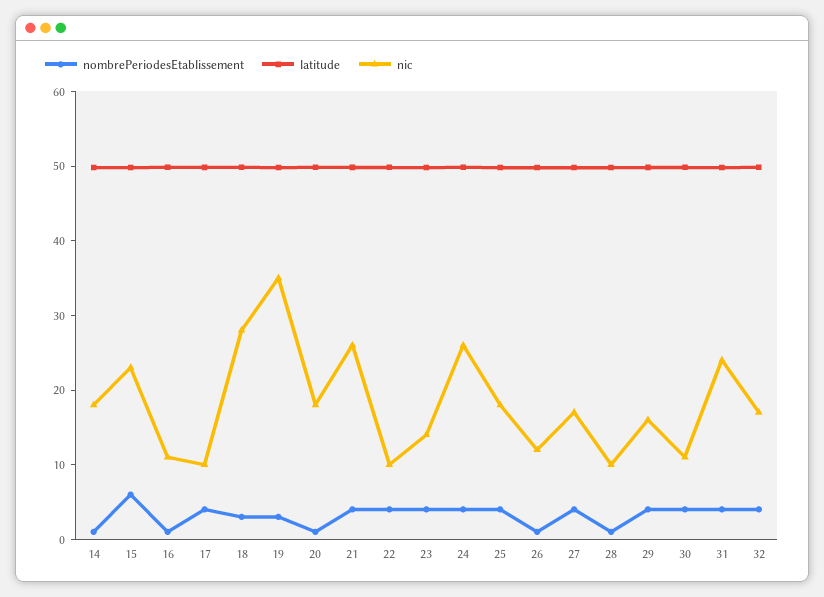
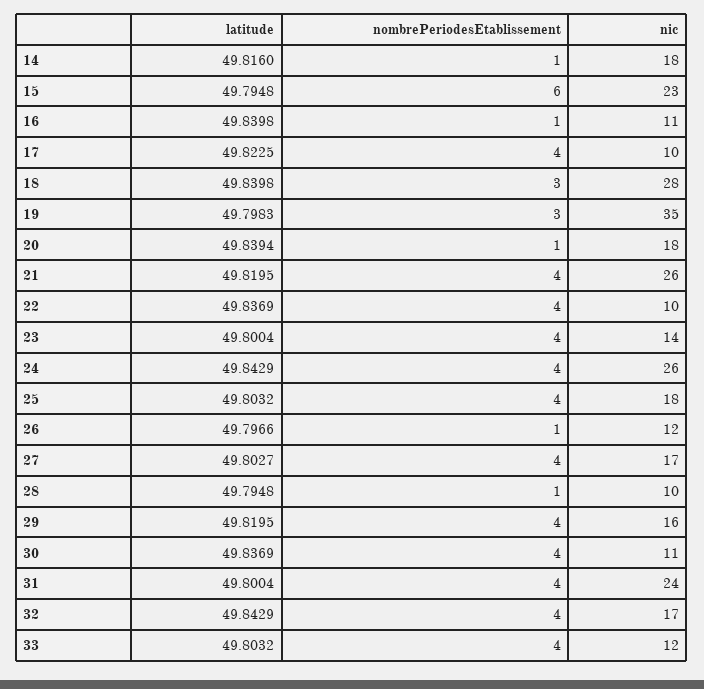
latitude, 33: none -> 49.8032
nombrePeriodesEtablissement, 33: none -> 4
nic, 33: none -> 12

